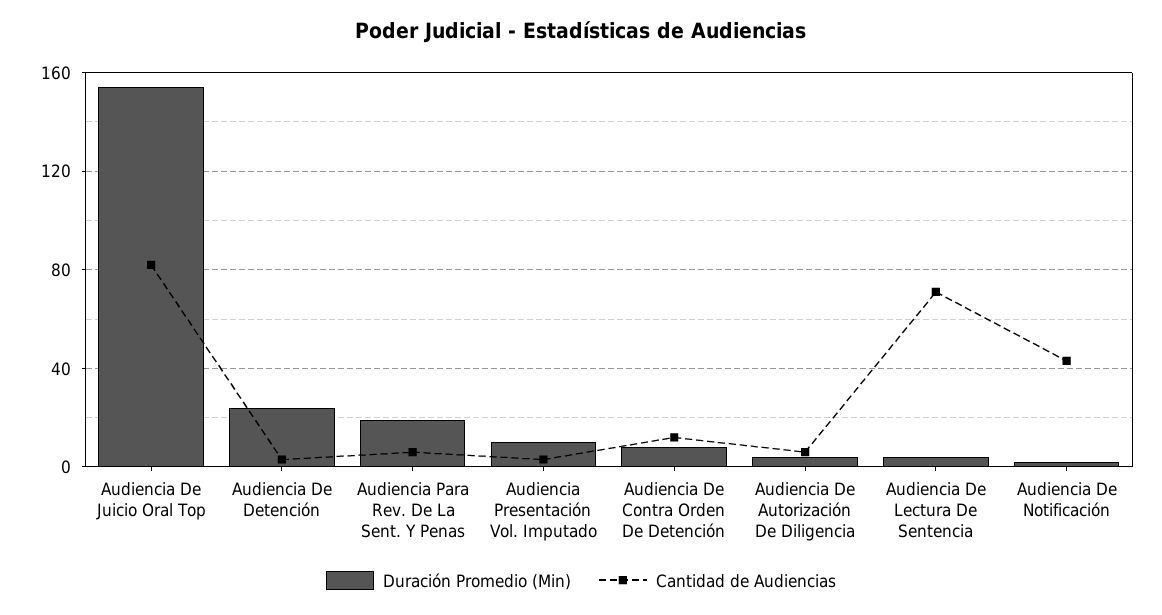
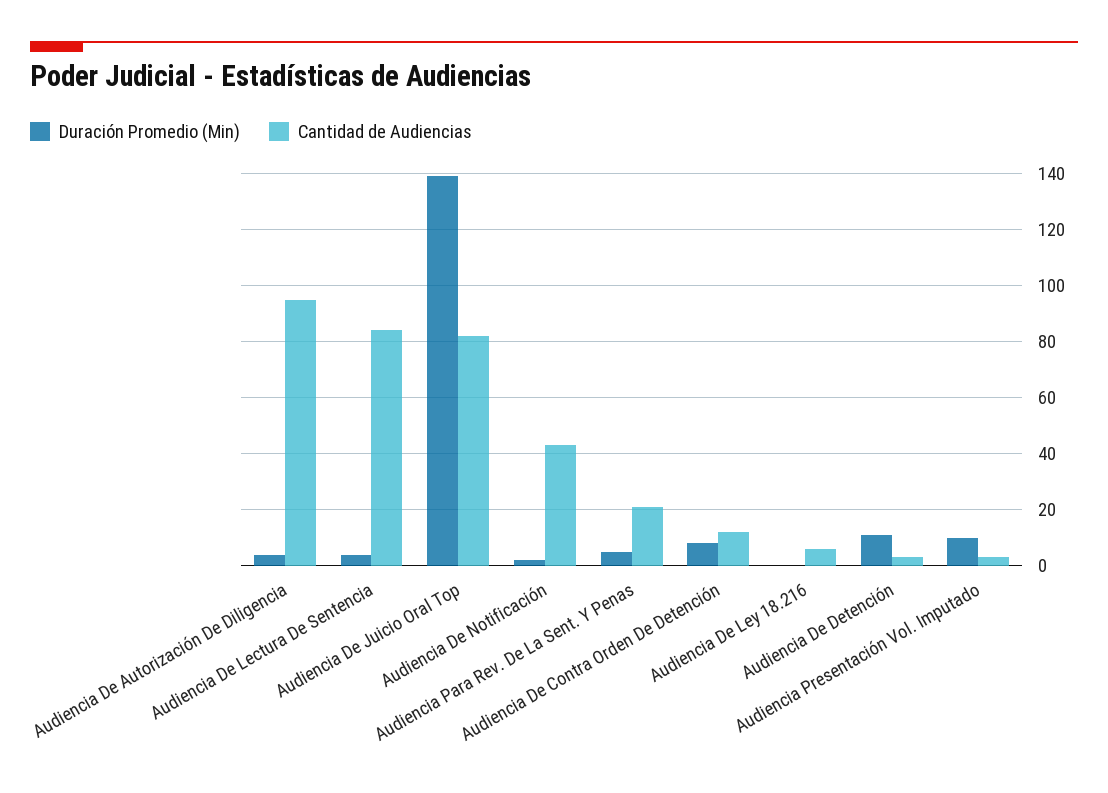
Duración Promedio (Min), Audiencia De Juicio Oral Top: 155 -> 140
Duración Promedio (Min), Audiencia De Detención: 25 -> 10
Duración Promedio (Min), Audiencia Para Rev. De La Sent. Y Penas: 20 -> 5
Cantidad de Audiencias, Audiencia Para Rev. De La Sent. Y Penas: 5 -> 20
Cantidad de Audiencias, Audiencia De Autorización De Diligencia: 5 -> 95
Cantidad de Audiencias, Audiencia De Lectura De Sentencia: 70 -> 85
Duración Promedio (Min), Audiencia De Ley 18.216: none -> 0
Cantidad de Audiencias, Audiencia De Ley 18.216: none -> 5

